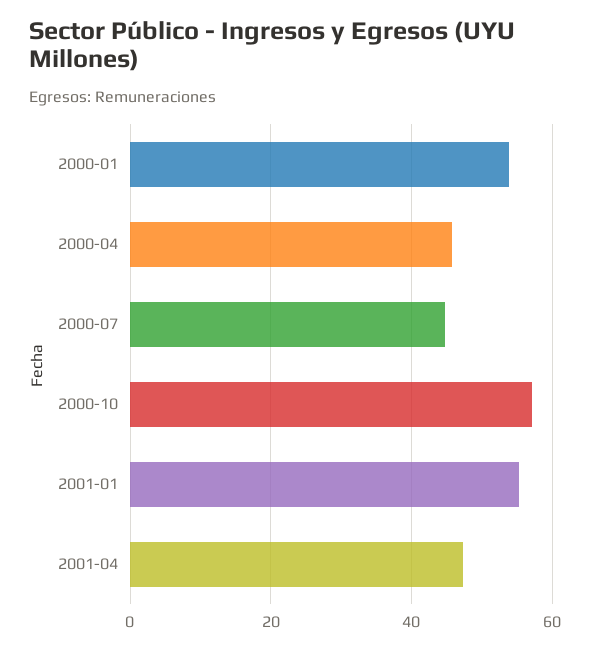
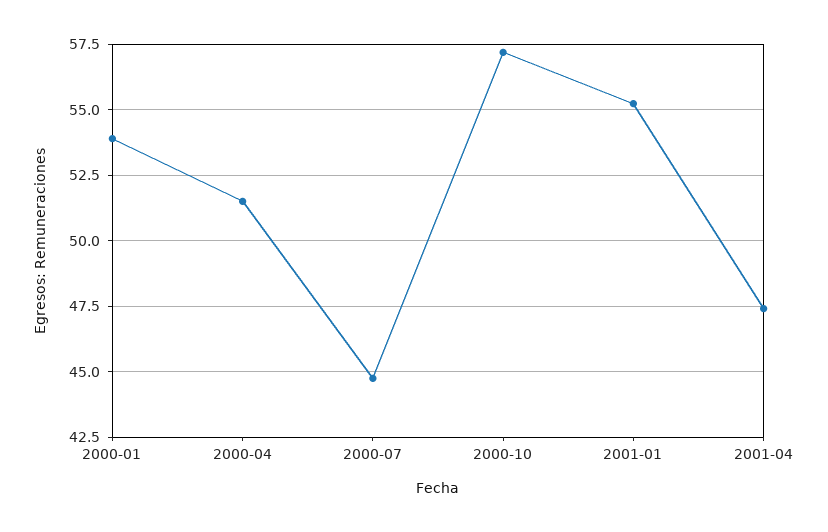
2000-04: 46 -> 51.5

